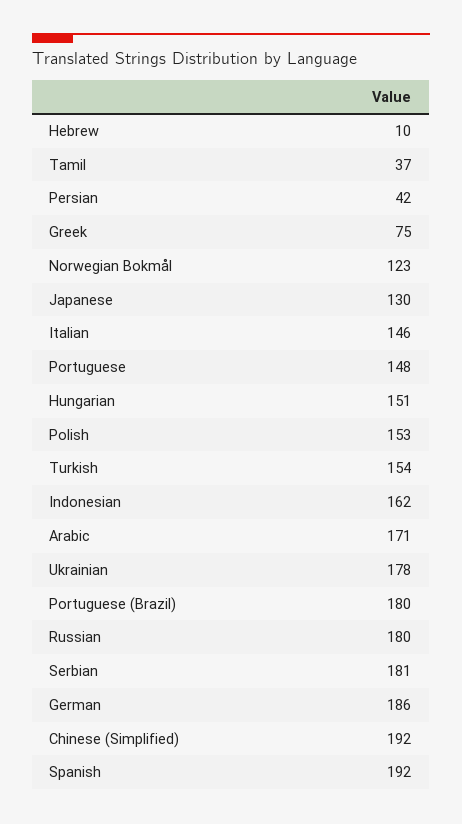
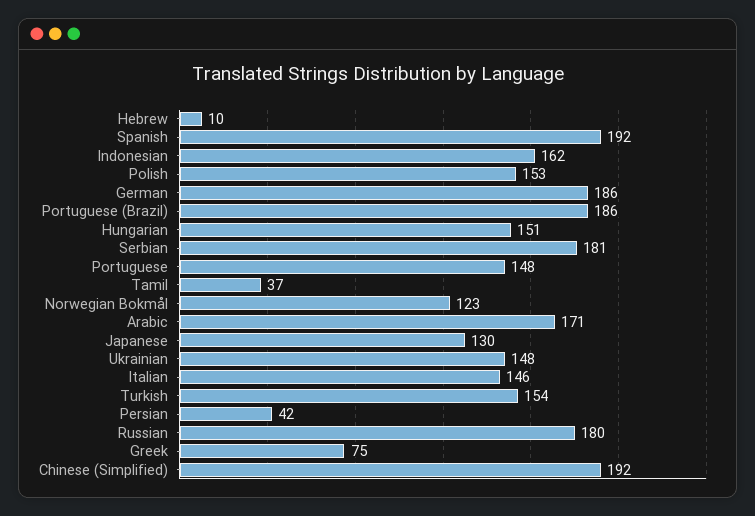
Ukrainian: 178 -> 148
Portuguese (Brazil): 180 -> 186

